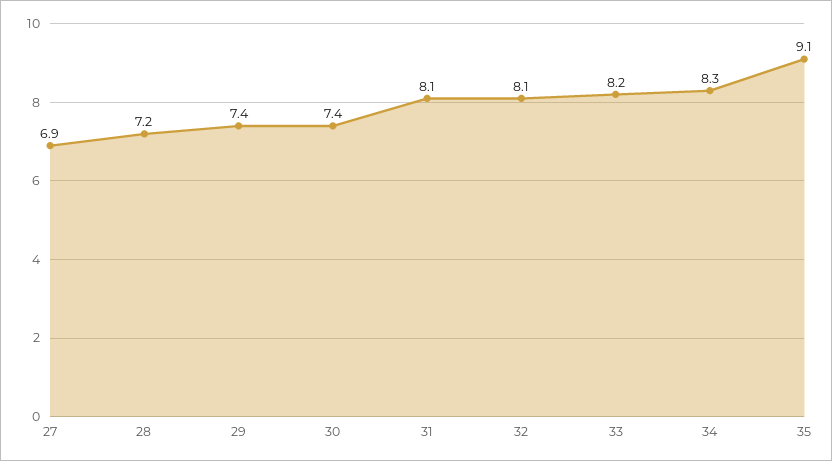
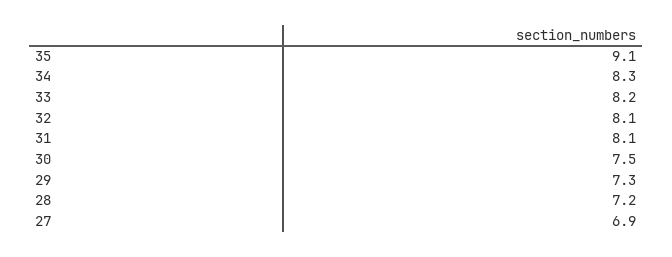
29: 7.4 -> 7.3
30: 7.4 -> 7.5

